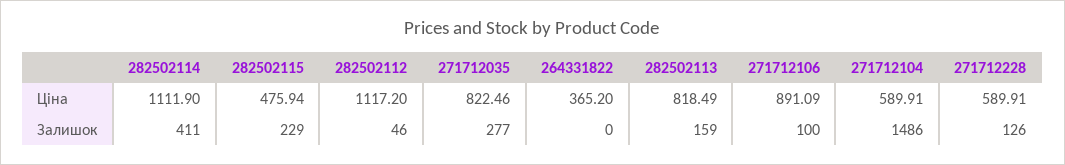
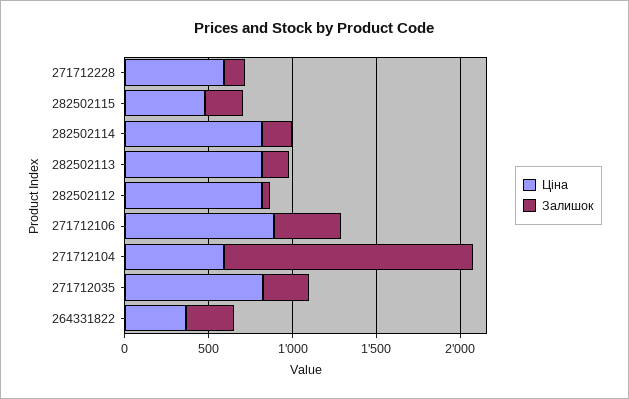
Ціна, 282502114: 1111.9 -> 800
Ціна, 282502112: 1117.2 -> 800
Залишок, 282502114: 411 -> 200
Залишок, 264331822: 0 -> 300
Залишок, 271712106: 100 -> 400

